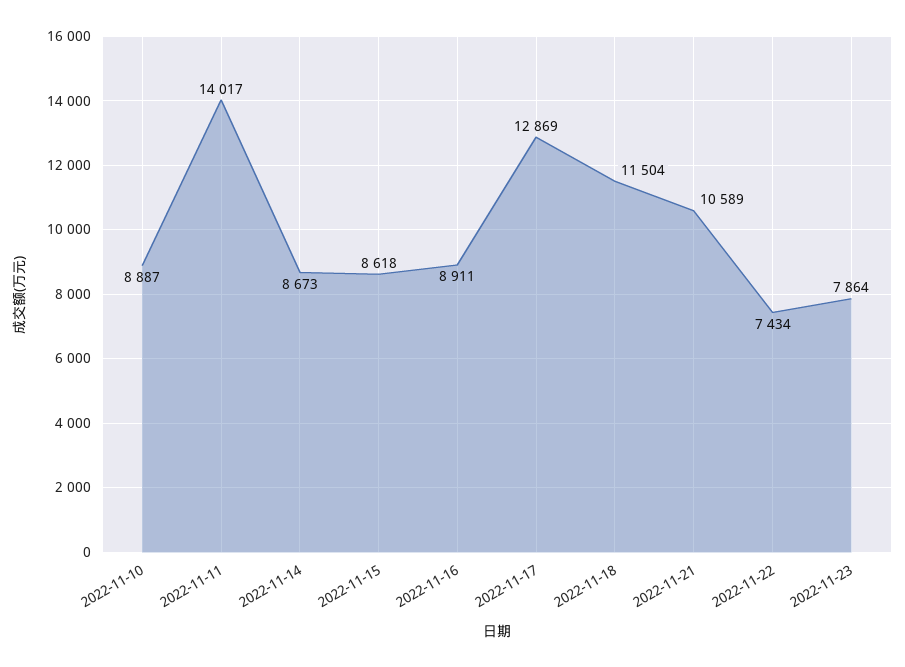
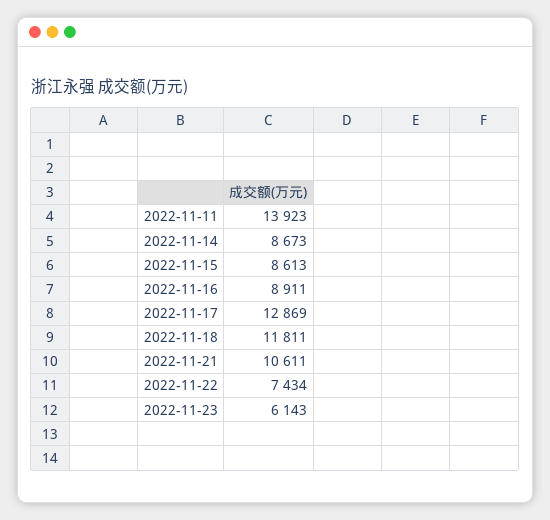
2022-11-10: 8887 -> none
2022-11-11: 14017 -> 13923
2022-11-15: 8618 -> 8613
2022-11-18: 11504 -> 11811
2022-11-21: 10589 -> 10611
2022-11-23: 7864 -> 6143

